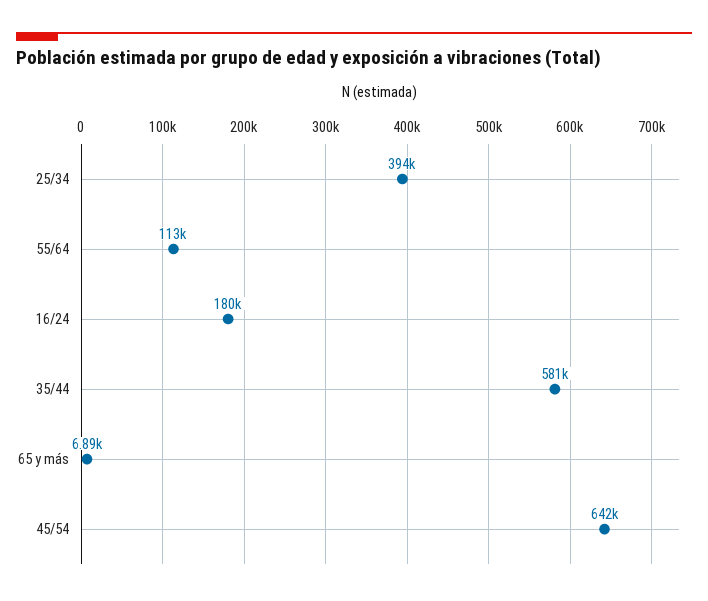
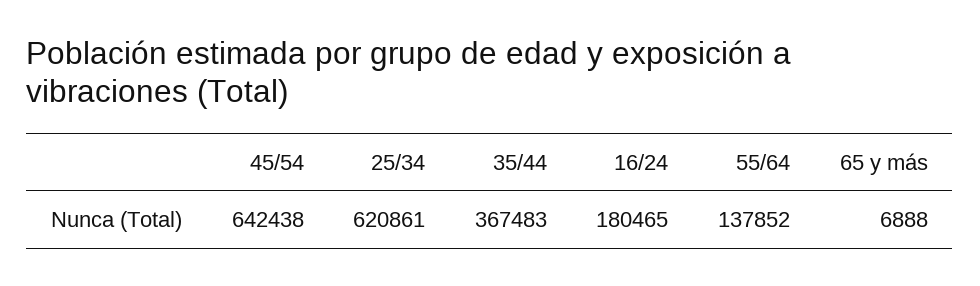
25/34: 394000 -> 620861
55/64: 113000 -> 137852
35/44: 581000 -> 367483

